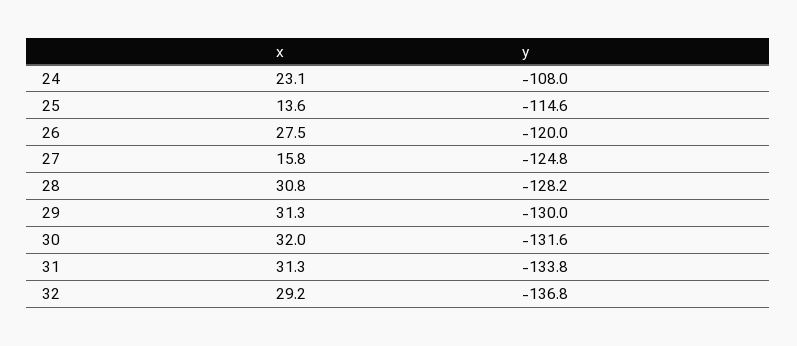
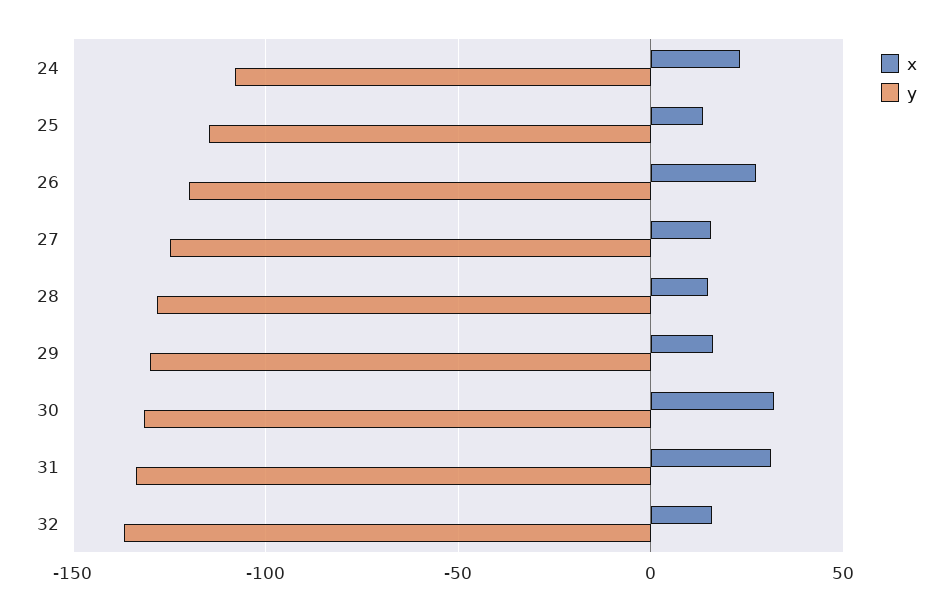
x, 28: 30.8 -> 15
x, 29: 31.3 -> 15
x, 32: 29.2 -> 15

